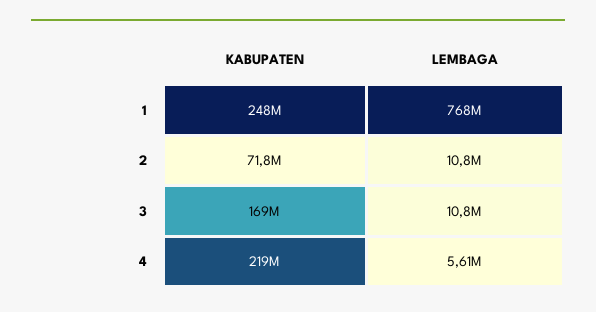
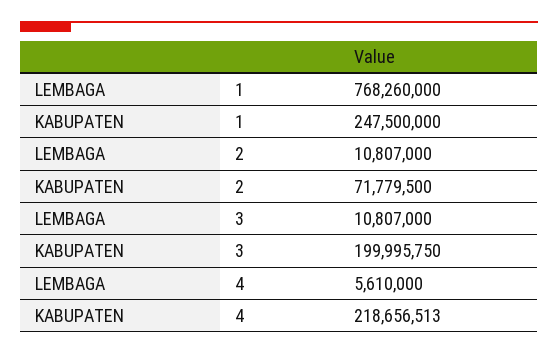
KABUPATEN, 3: 169000000 -> 199995750

